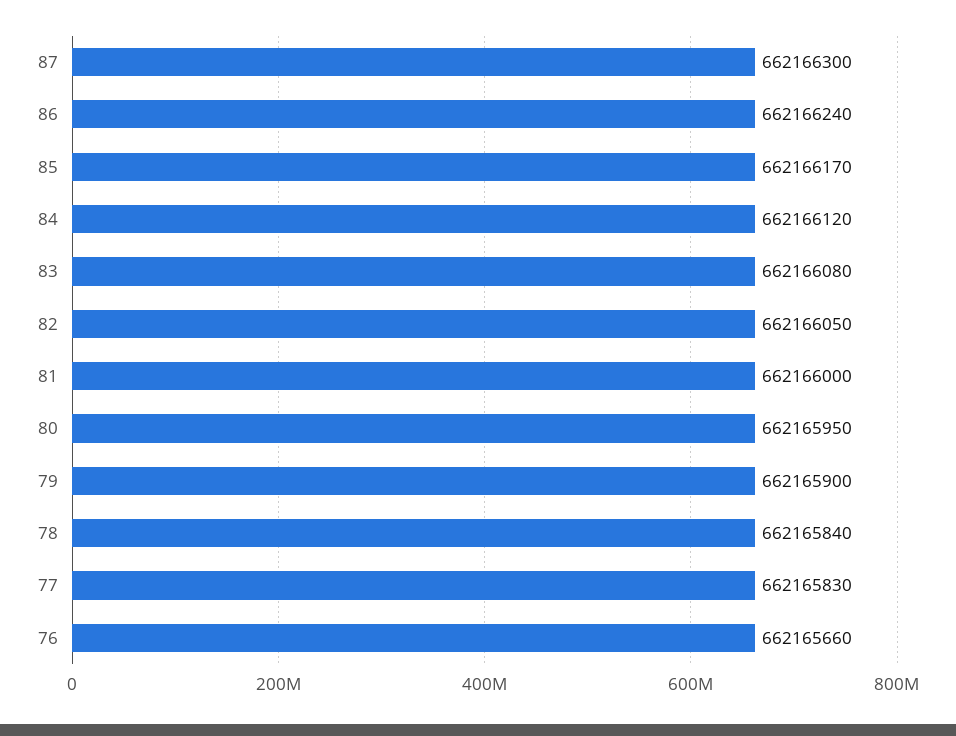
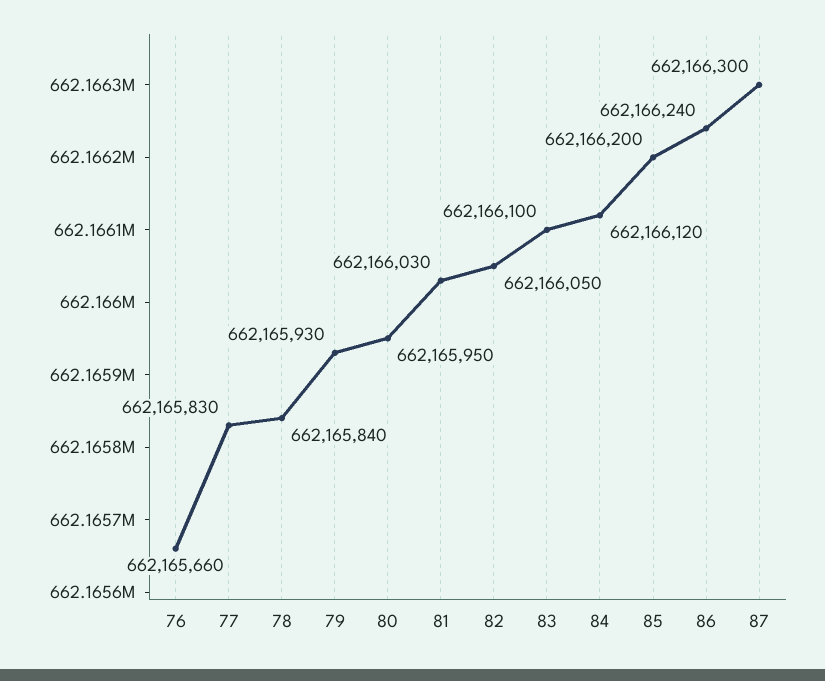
85: 662166170 -> 662166200
83: 662166080 -> 662166100
81: 662166000 -> 662166030
79: 662165900 -> 662165930

